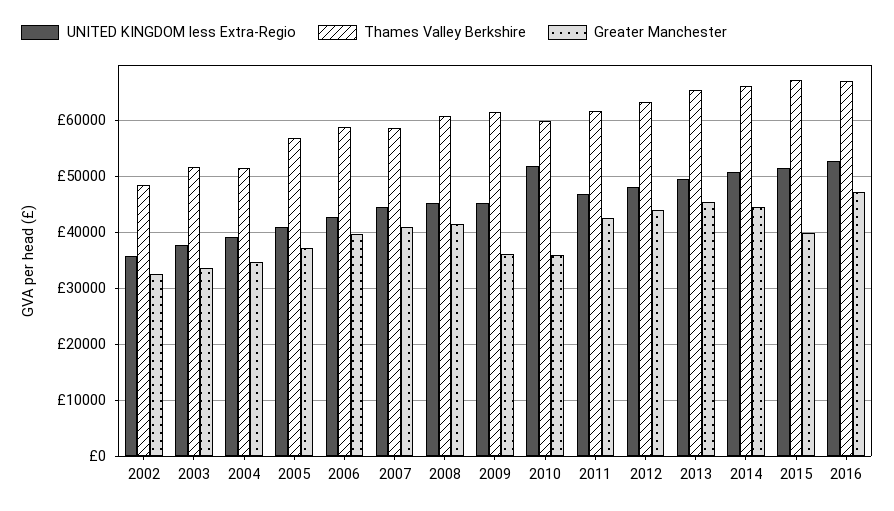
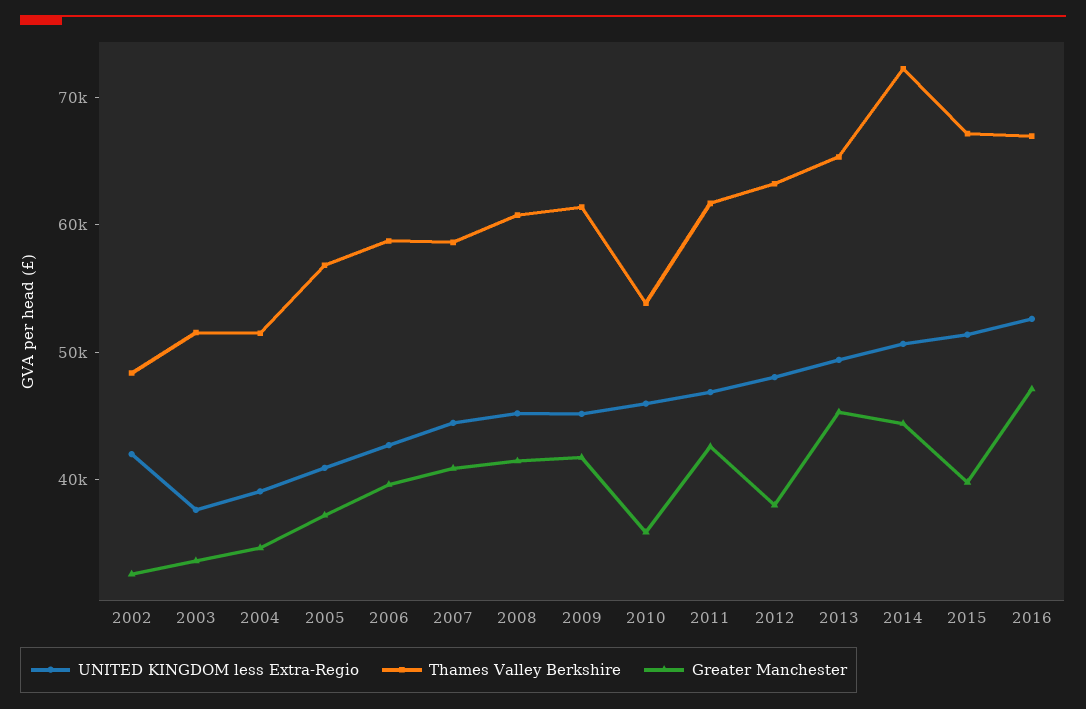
UNITED KINGDOM less Extra-Regio, 2002: 36000 -> 42000
Greater Manchester, 2009: 36000 -> 42000
UNITED KINGDOM less Extra-Regio, 2010: 52000 -> 46000
Thames Valley Berkshire, 2010: 60000 -> 54000
Greater Manchester, 2012: 44000 -> 38000
Thames Valley Berkshire, 2014: 66000 -> 72000

